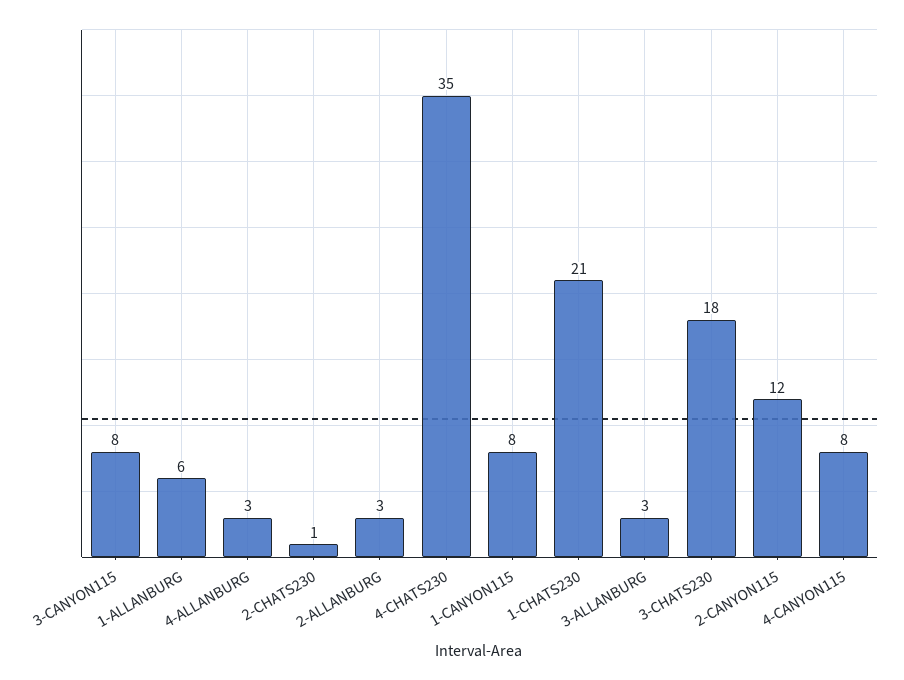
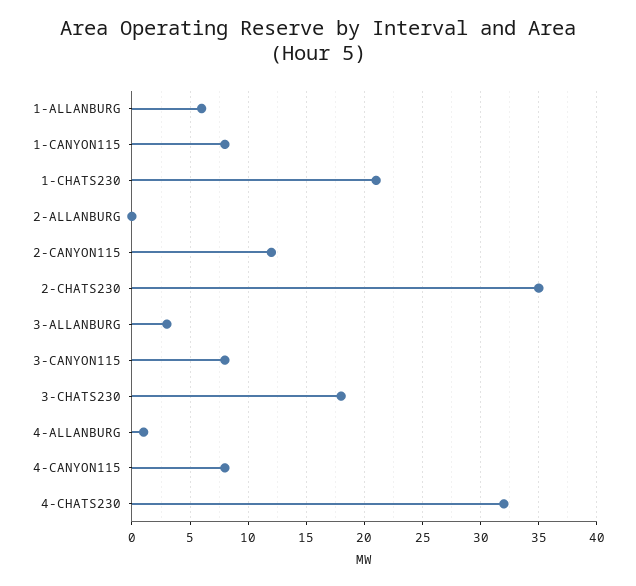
4-ALLANBURG: 3 -> 1
2-CHATS230: 1 -> 35
2-ALLANBURG: 3 -> 0
4-CHATS230: 35 -> 32

